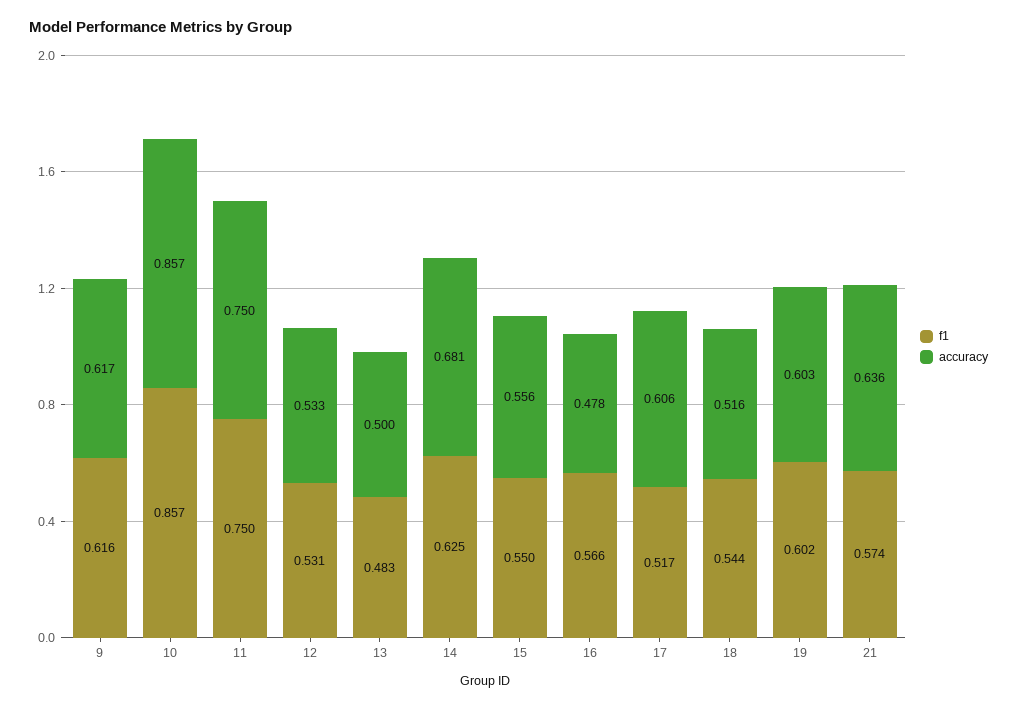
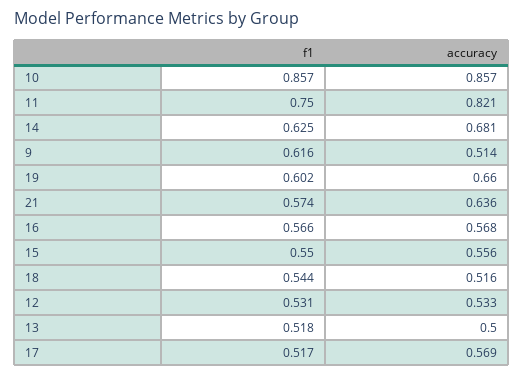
accuracy, 9: 0.617 -> 0.514
accuracy, 11: 0.75 -> 0.821
f1, 13: 0.483 -> 0.518
accuracy, 16: 0.478 -> 0.568
accuracy, 17: 0.606 -> 0.569
accuracy, 19: 0.603 -> 0.66

